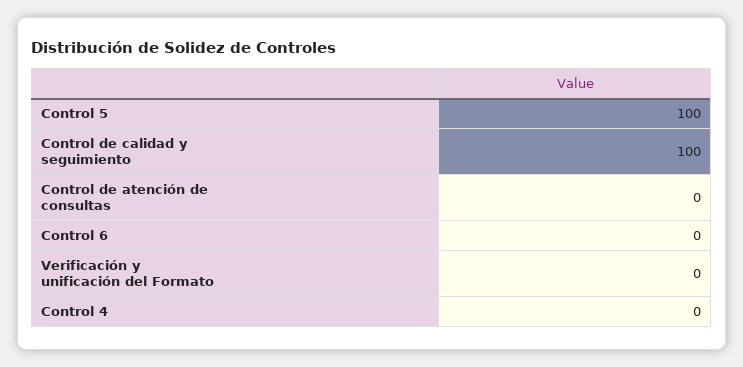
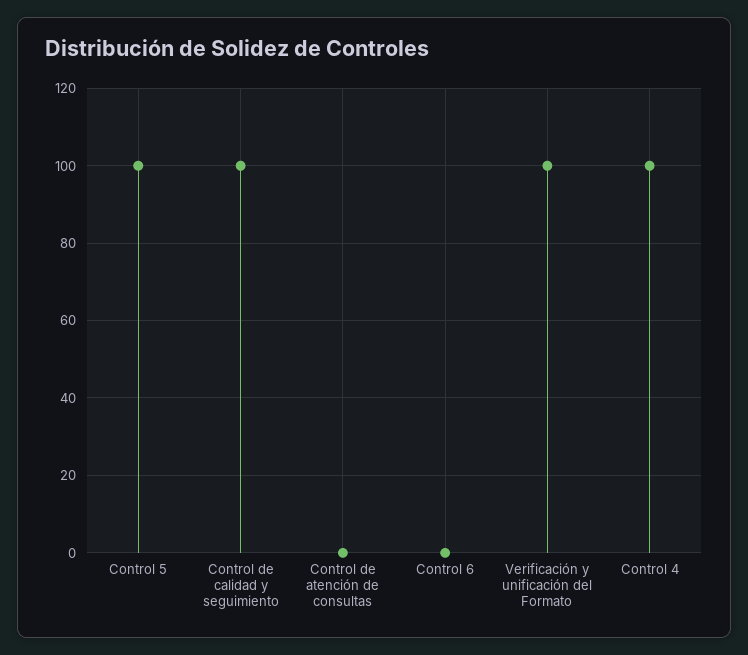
Verificación y unificación del Formato: 0 -> 100
Control 4: 0 -> 100

